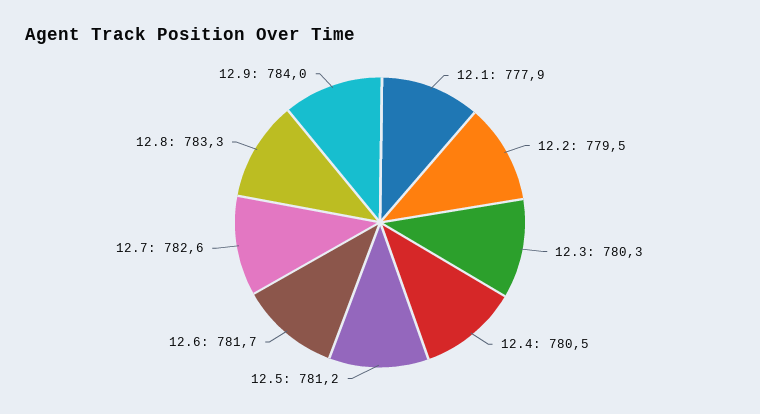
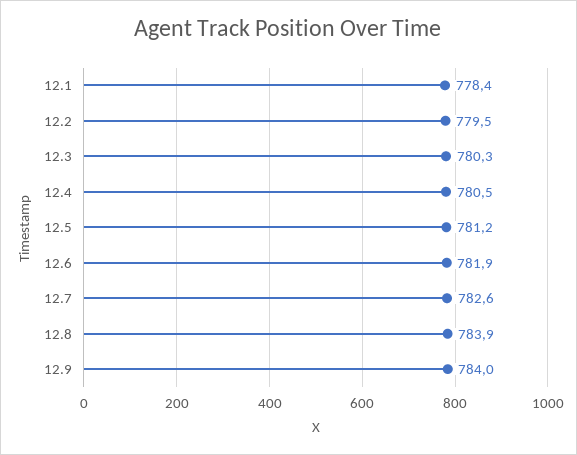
12.1: 777.9 -> 778.4
12.6: 781.7 -> 781.9
12.8: 783.3 -> 783.9

